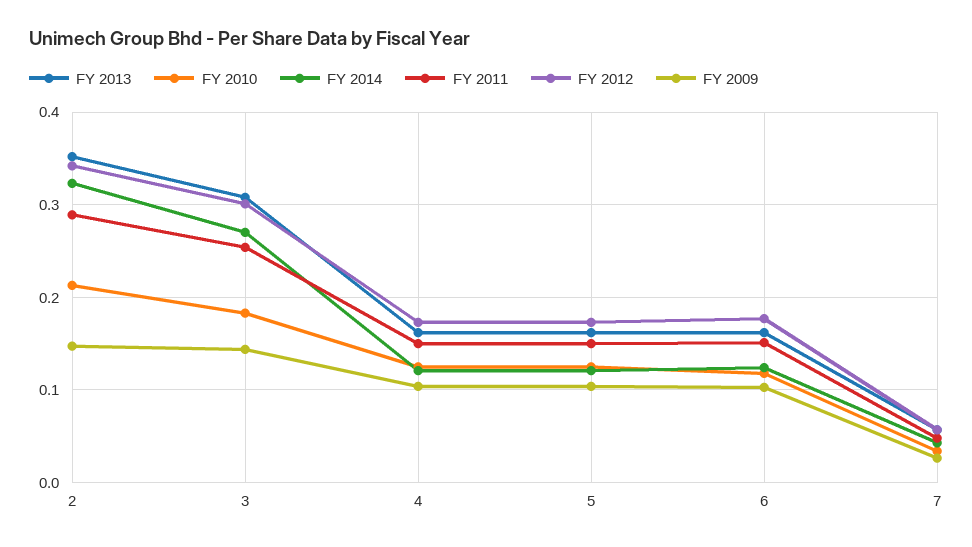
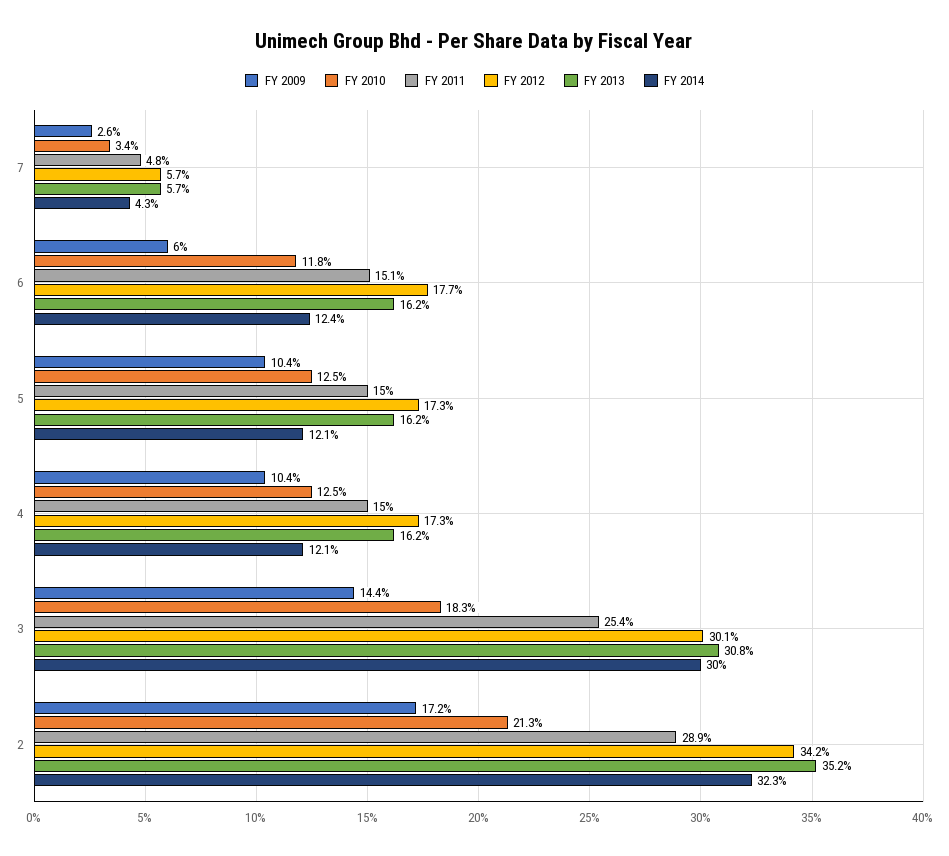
FY 2009, 2: 0.15 -> 0.172
FY 2014, 3: 0.27 -> 0.3
FY 2009, 6: 0.1 -> 0.06

